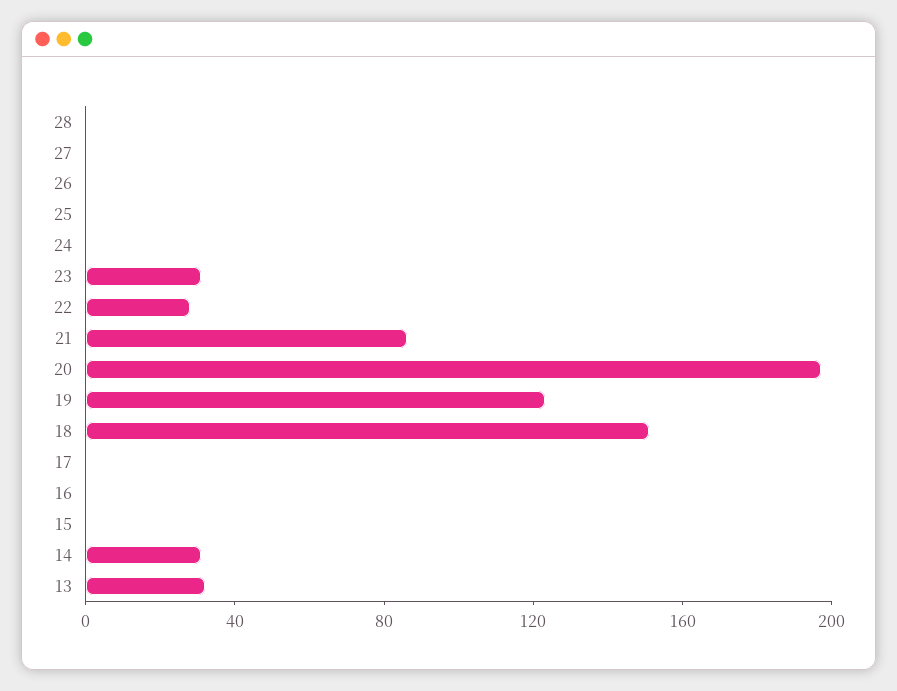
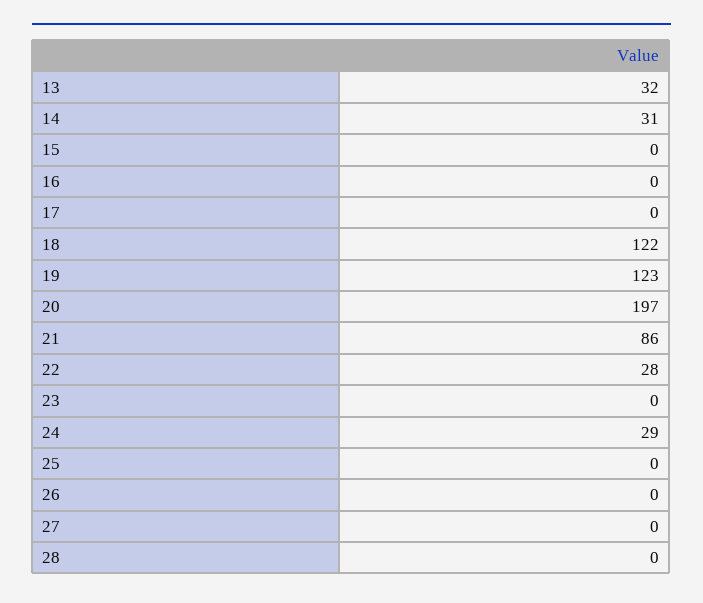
24: 0 -> 29
23: 30 -> 0
18: 150 -> 122

